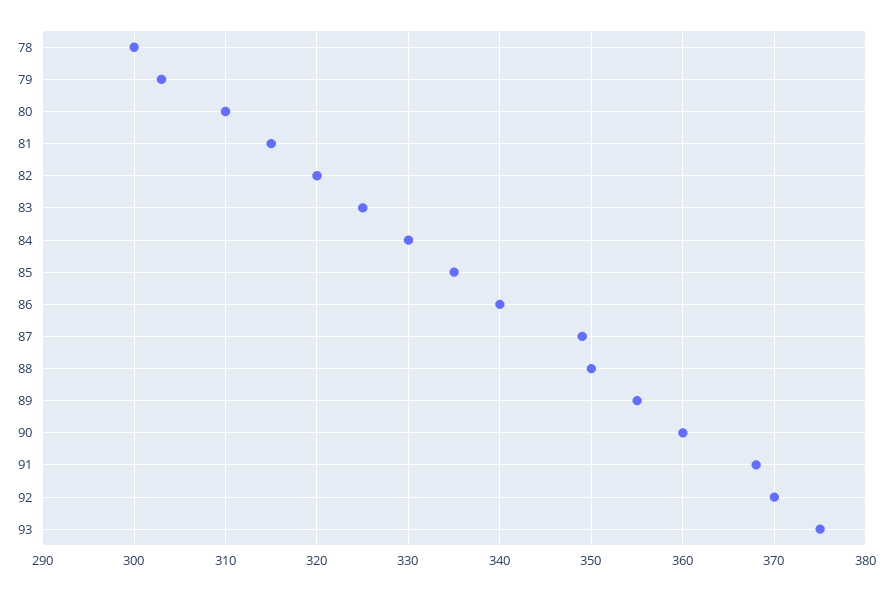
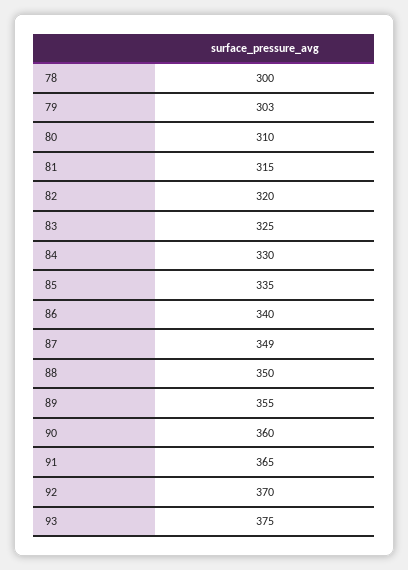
91: 368 -> 365

